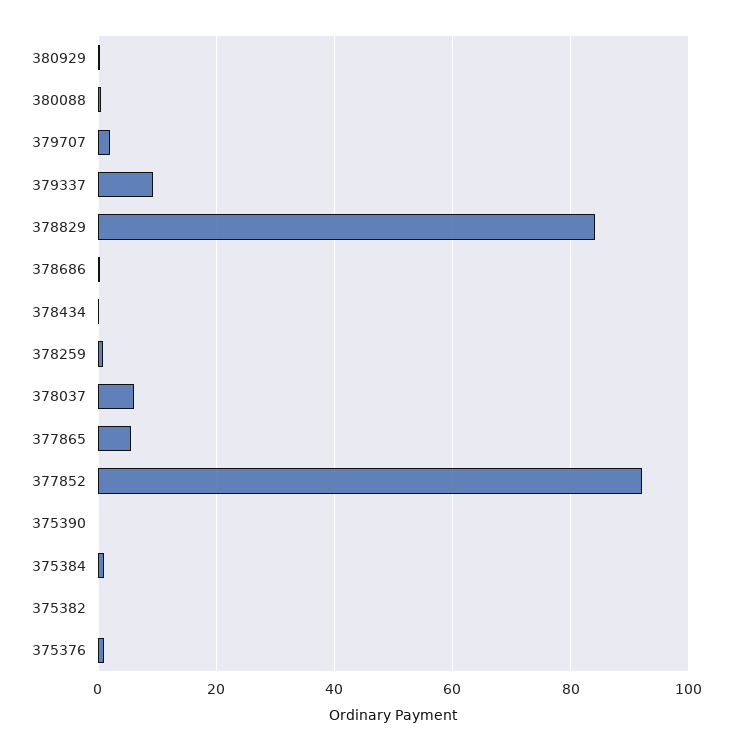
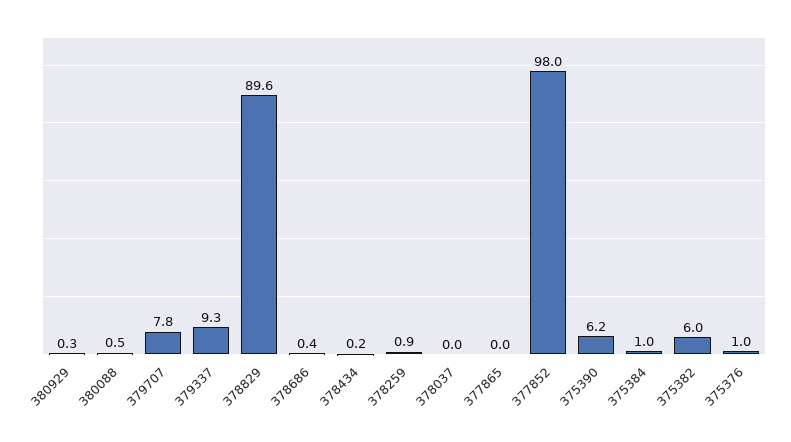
379707: 2 -> 7.8
378829: 84 -> 89.6
378037: 6 -> 0
377865: 6 -> 0
377852: 92 -> 98
375390: 0 -> 6.2
375382: 0 -> 6

